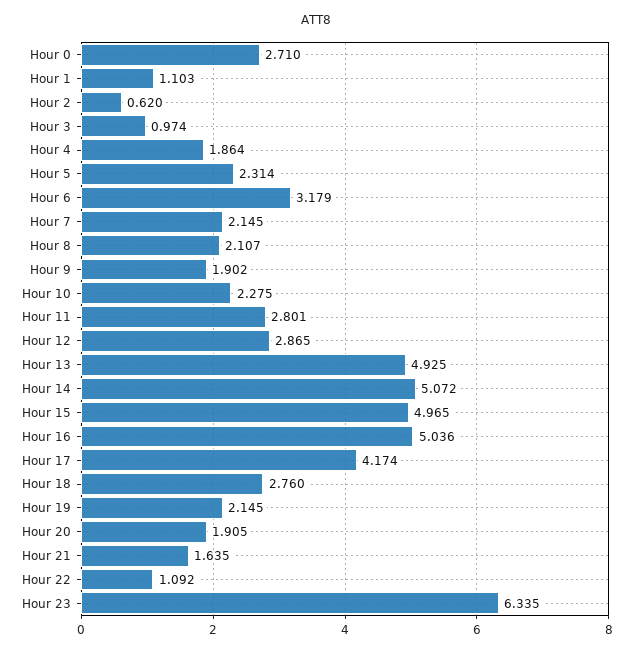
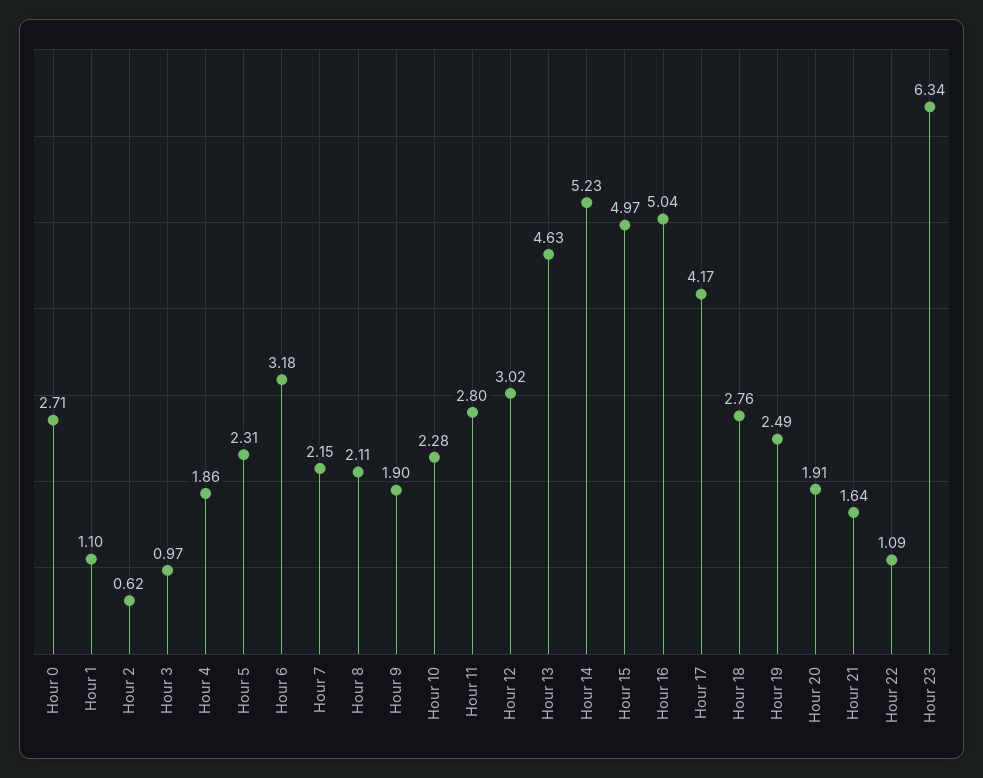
Hour 12: 2.865 -> 3.02
Hour 13: 4.925 -> 4.63
Hour 14: 5.072 -> 5.23
Hour 19: 2.145 -> 2.49

